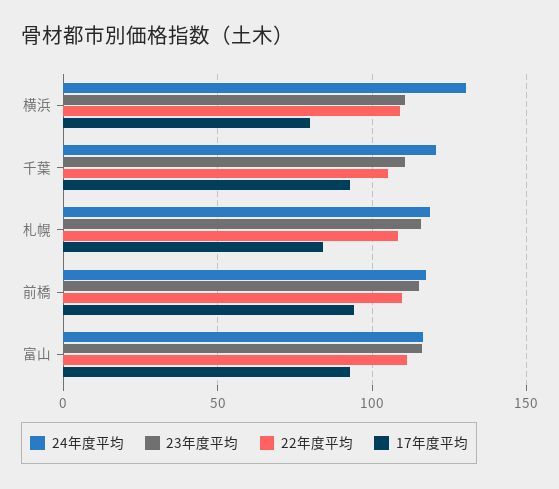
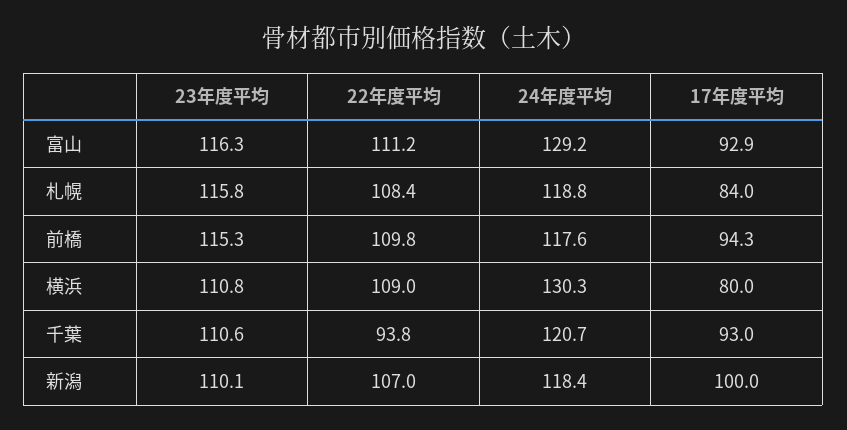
22年度平均, 千葉: 105 -> 93.8
24年度平均, 富山: 115 -> 129.2
23年度平均, 新潟: none -> 110.1
22年度平均, 新潟: none -> 107
24年度平均, 新潟: none -> 118.4
17年度平均, 新潟: none -> 100

